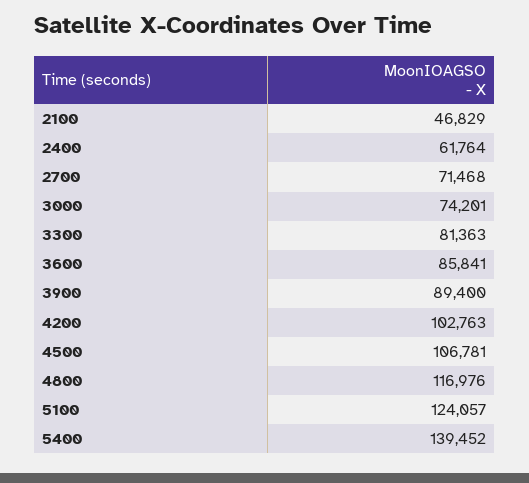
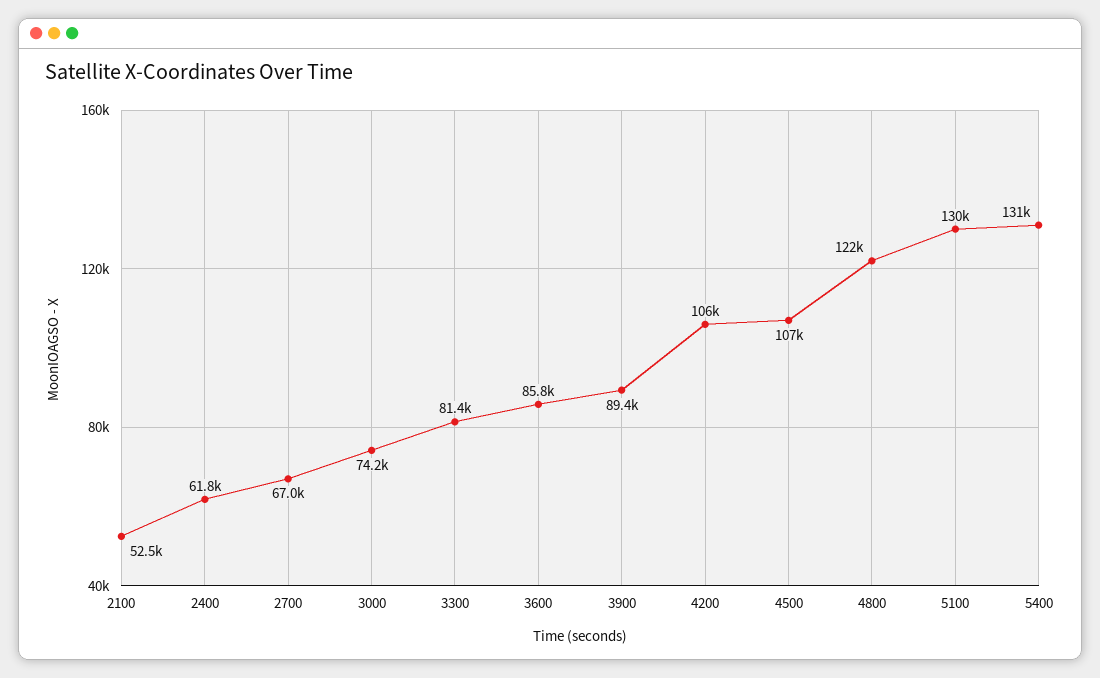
2100: 46829 -> 52500
2700: 71468 -> 67000
4200: 102763 -> 106000
4800: 116976 -> 122000
5100: 124057 -> 130000
5400: 139452 -> 131000

